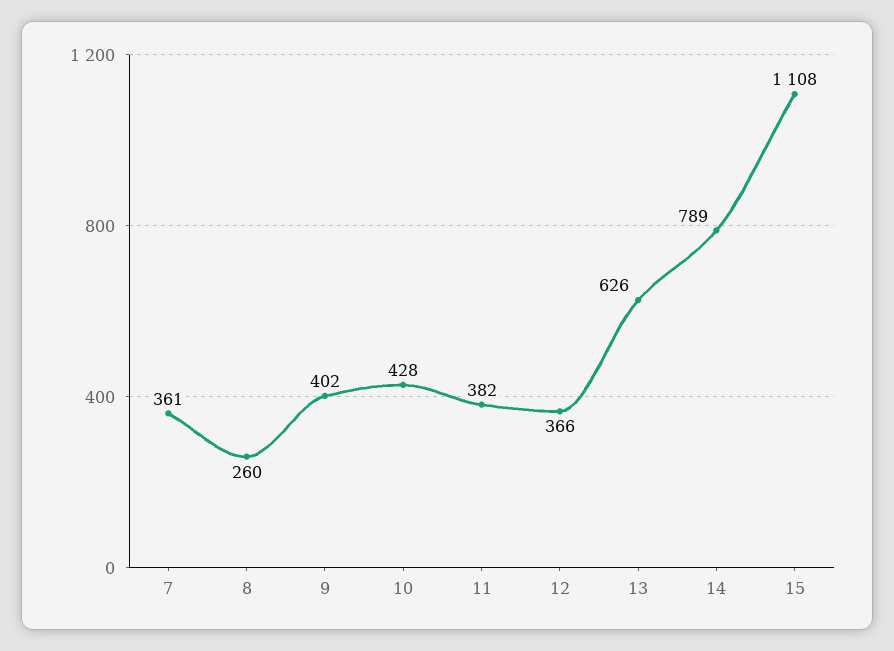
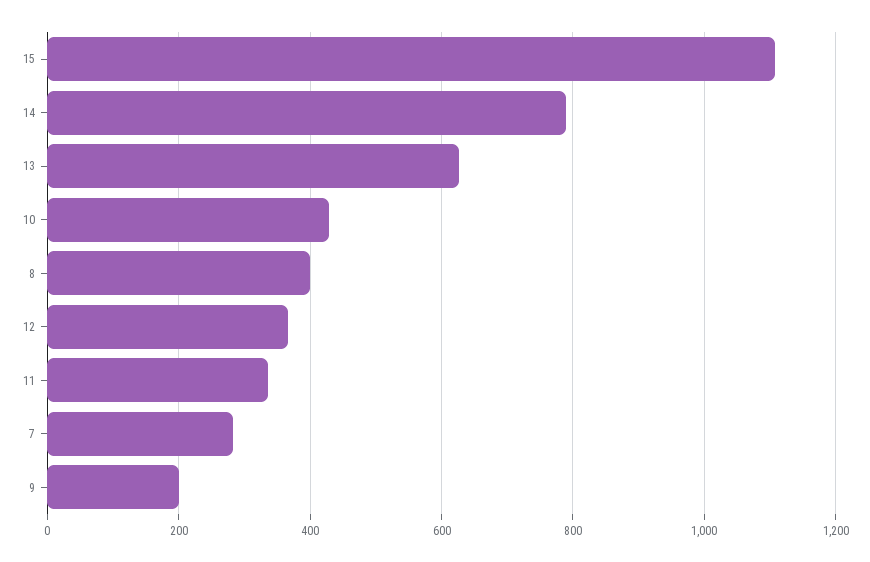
7: 361 -> 280
8: 260 -> 400
9: 402 -> 200
11: 382 -> 340

